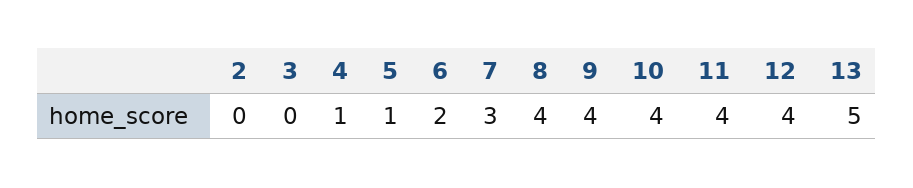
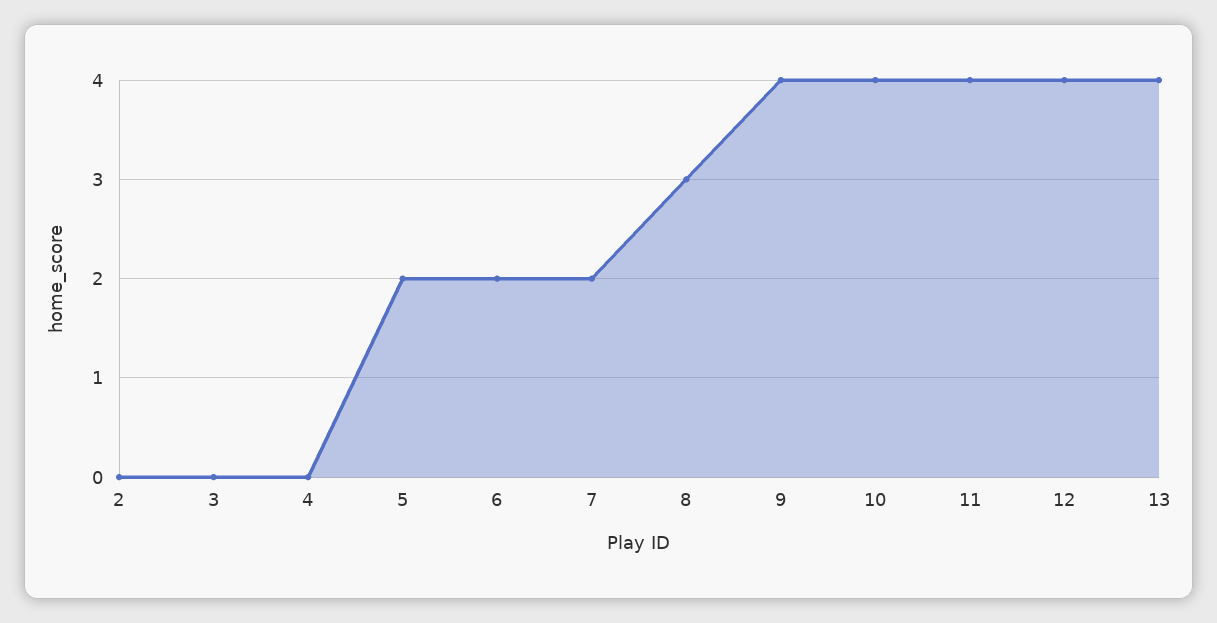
4: 1 -> 0
5: 1 -> 2
7: 3 -> 2
8: 4 -> 3
13: 5 -> 4

